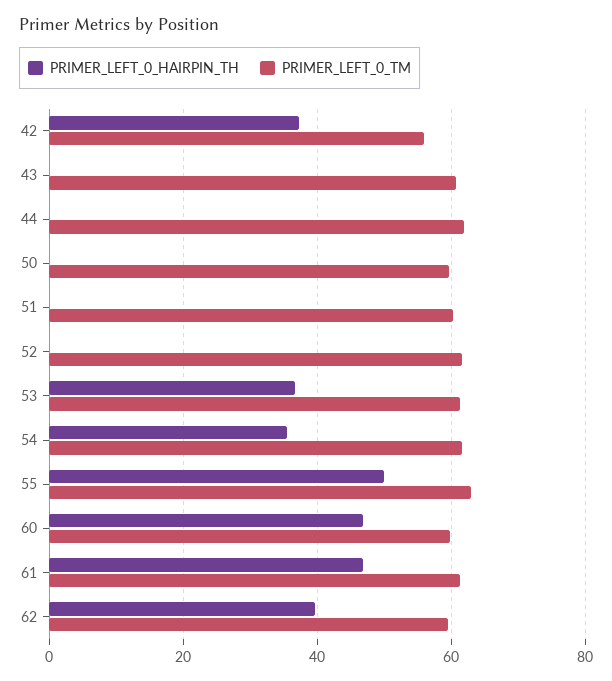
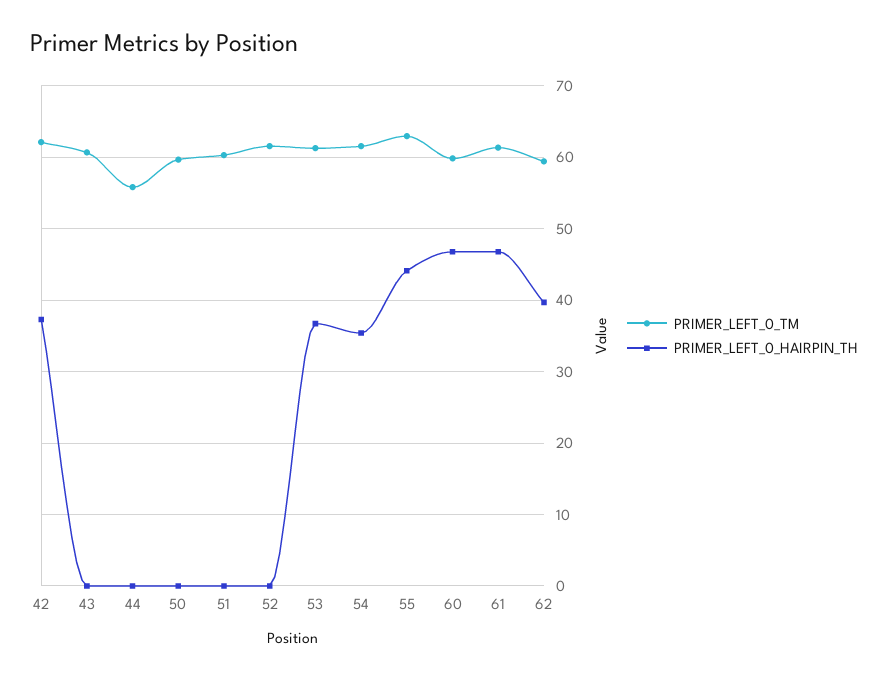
PRIMER_LEFT_0_TM, 42: 56 -> 62
PRIMER_LEFT_0_TM, 44: 62 -> 56
PRIMER_LEFT_0_HAIRPIN_TH, 55: 50 -> 44

